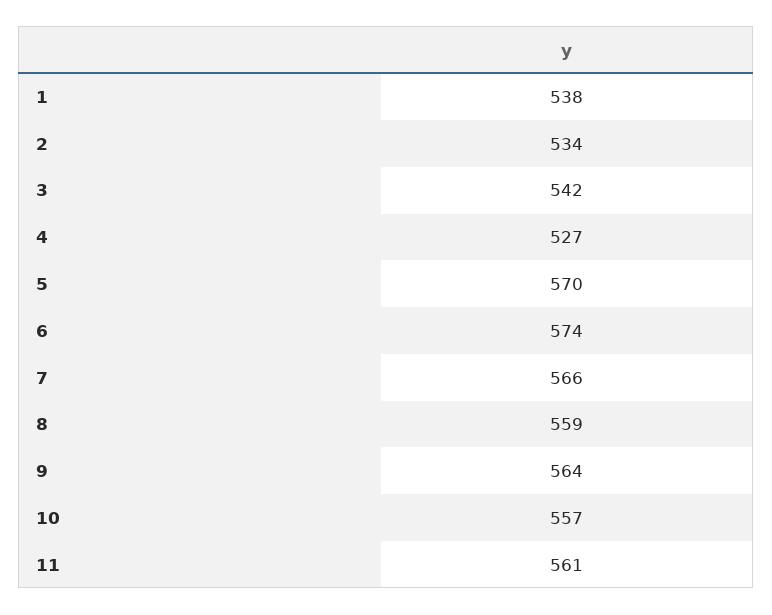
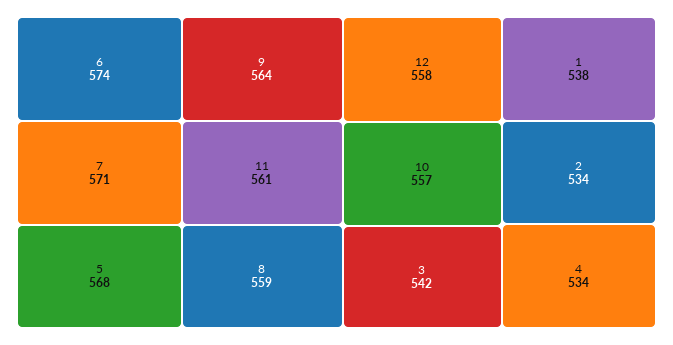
4: 527 -> 534
5: 570 -> 568
7: 566 -> 571
12: none -> 558

